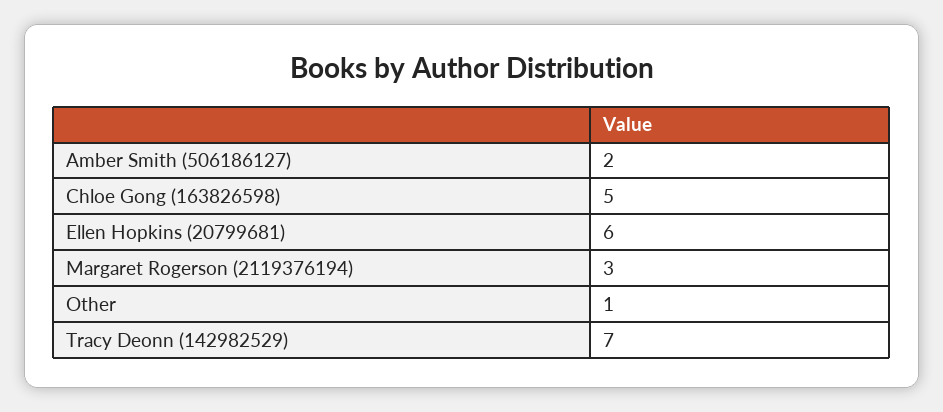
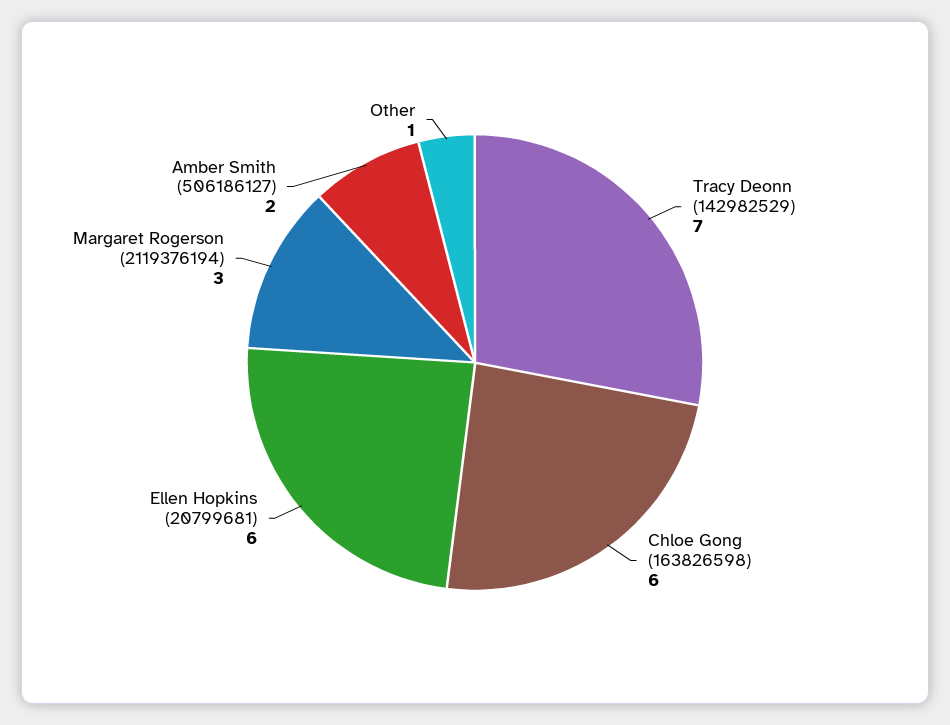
Chloe Gong (163826598): 5 -> 6

